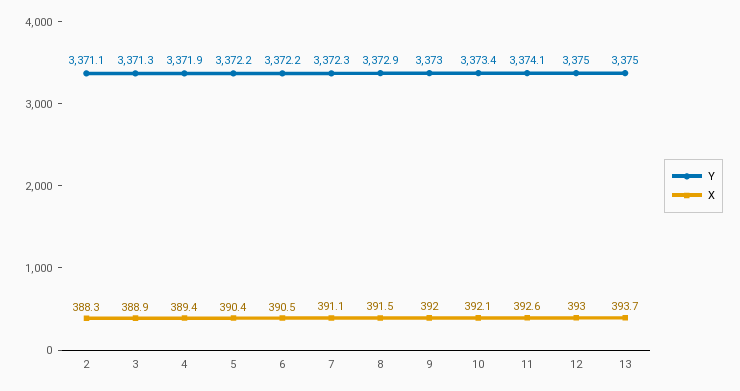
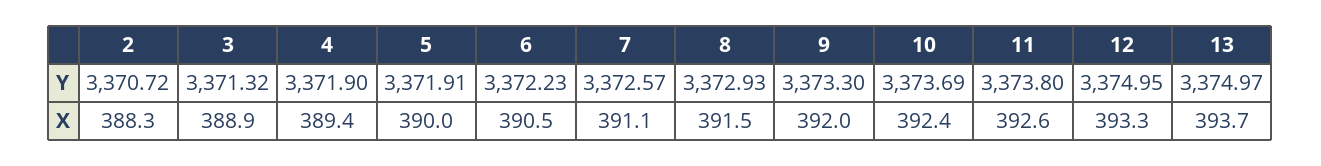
Y, 2: 3371.1 -> 3370.72
Y, 5: 3372.2 -> 3371.91
X, 5: 390.4 -> 390
Y, 7: 3372.3 -> 3372.57
Y, 9: 3373 -> 3373.3
Y, 10: 3373.4 -> 3373.69
X, 10: 392.1 -> 392.4
Y, 11: 3374.1 -> 3373.8
X, 12: 393 -> 393.3

